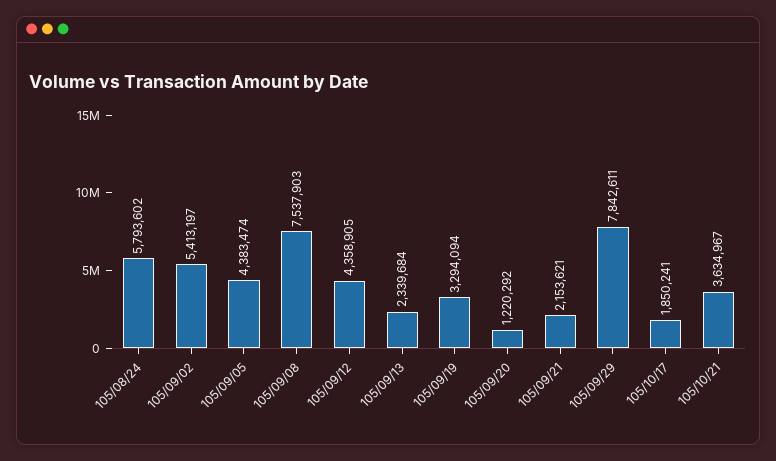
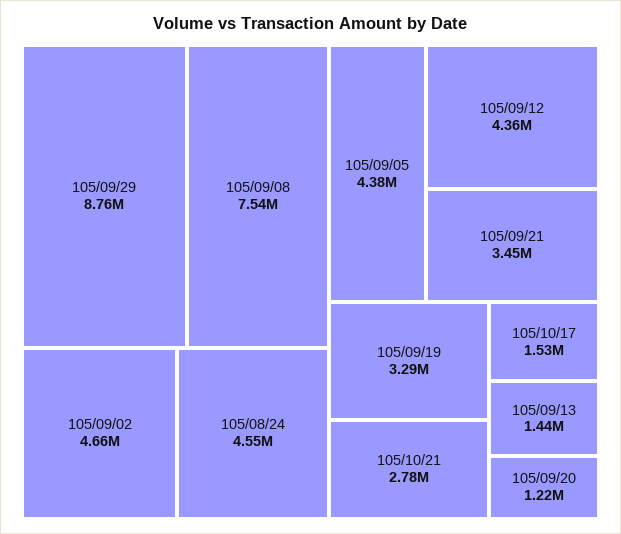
105/08/24: 5793602 -> 4550000
105/09/02: 5413197 -> 4660000
105/09/13: 2339684 -> 1440000
105/09/21: 2153621 -> 3450000
105/09/29: 7842611 -> 8760000
105/10/17: 1850241 -> 1530000
105/10/21: 3634967 -> 2780000

